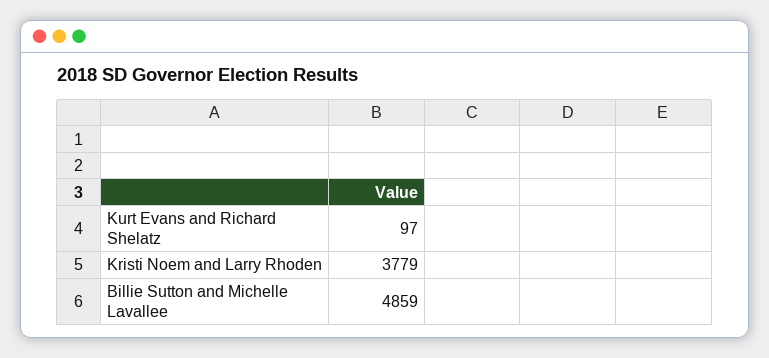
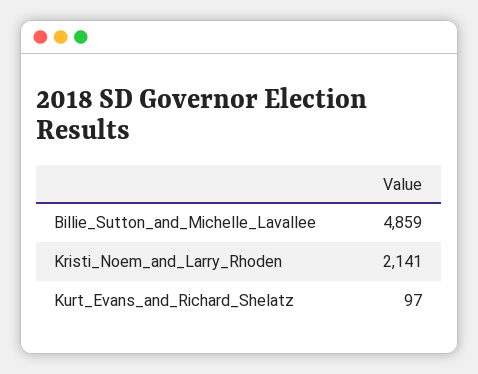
Kristi Noem and Larry Rhoden: 3779 -> 2141

